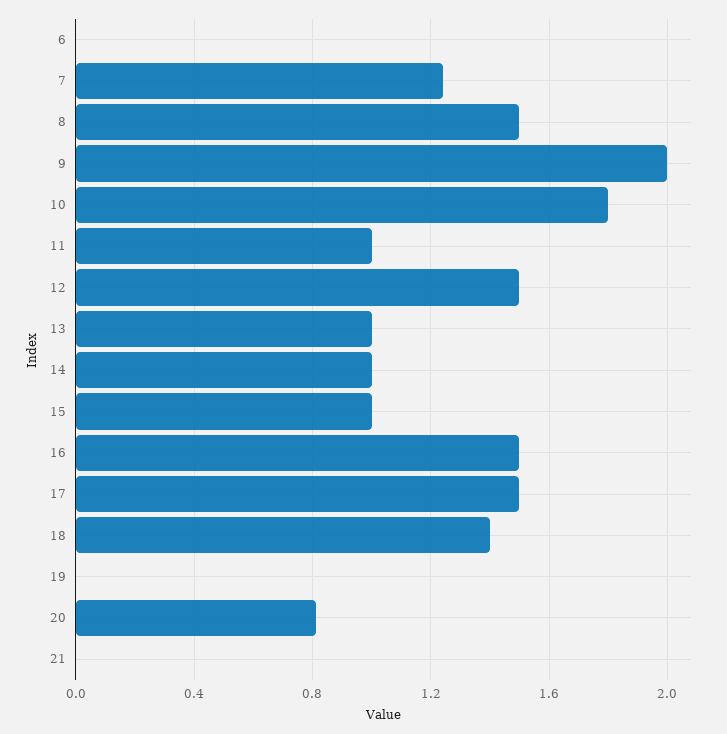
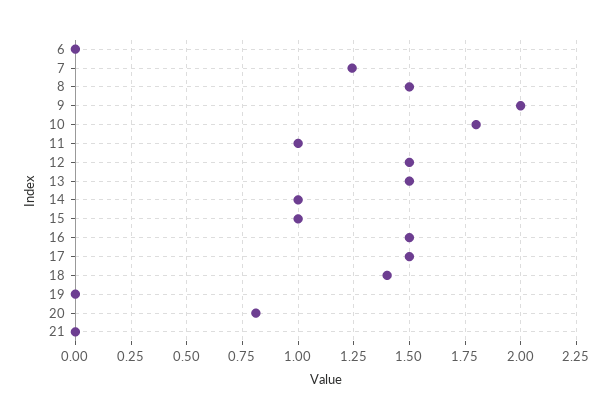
13: 1 -> 1.5

